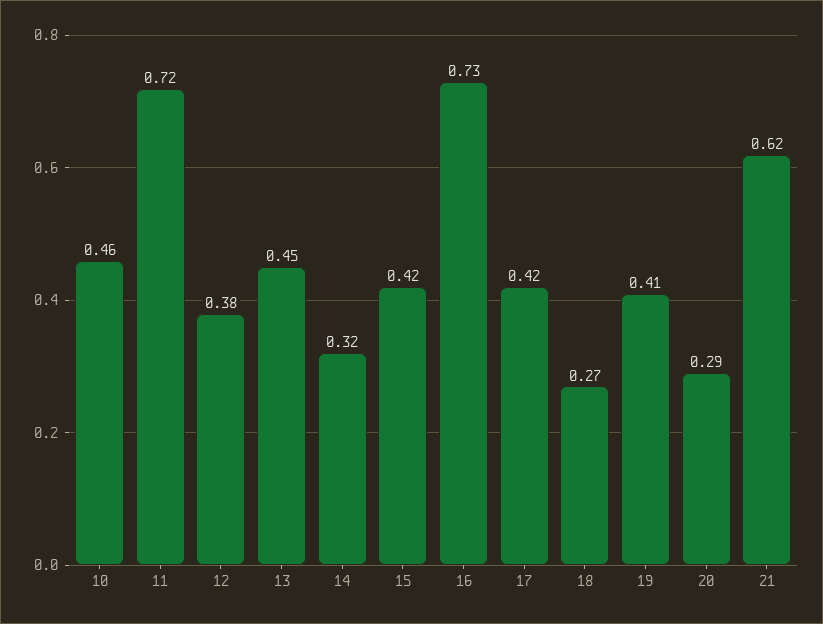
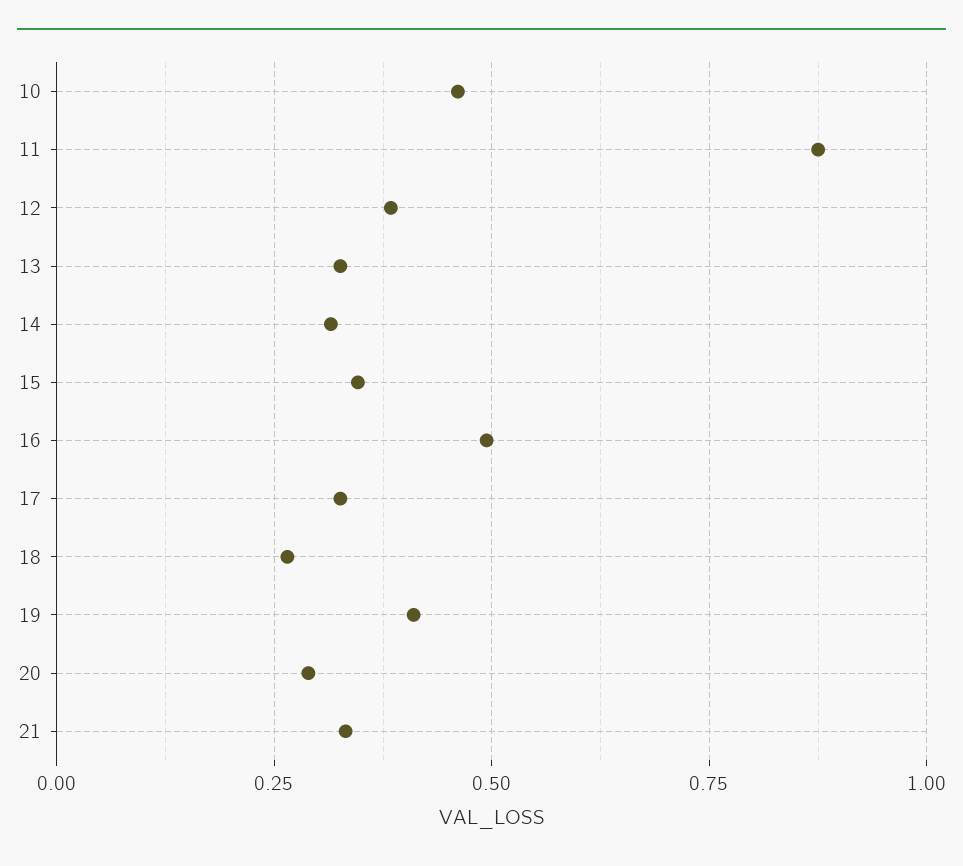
11: 0.72 -> 0.875
13: 0.45 -> 0.325
15: 0.42 -> 0.35
16: 0.73 -> 0.5
17: 0.42 -> 0.325
21: 0.62 -> 0.325

